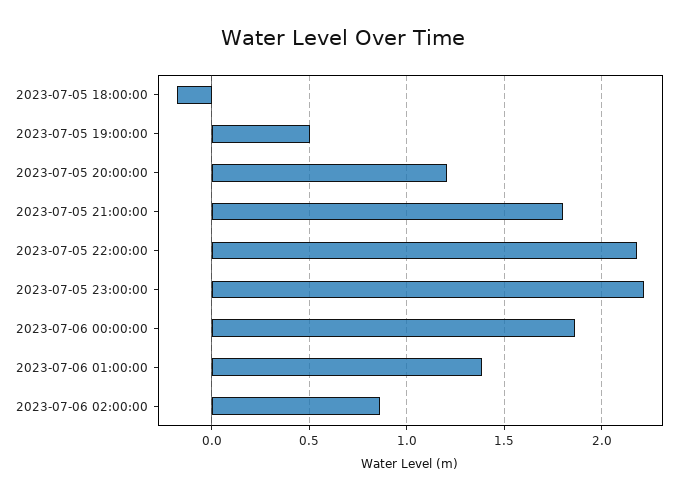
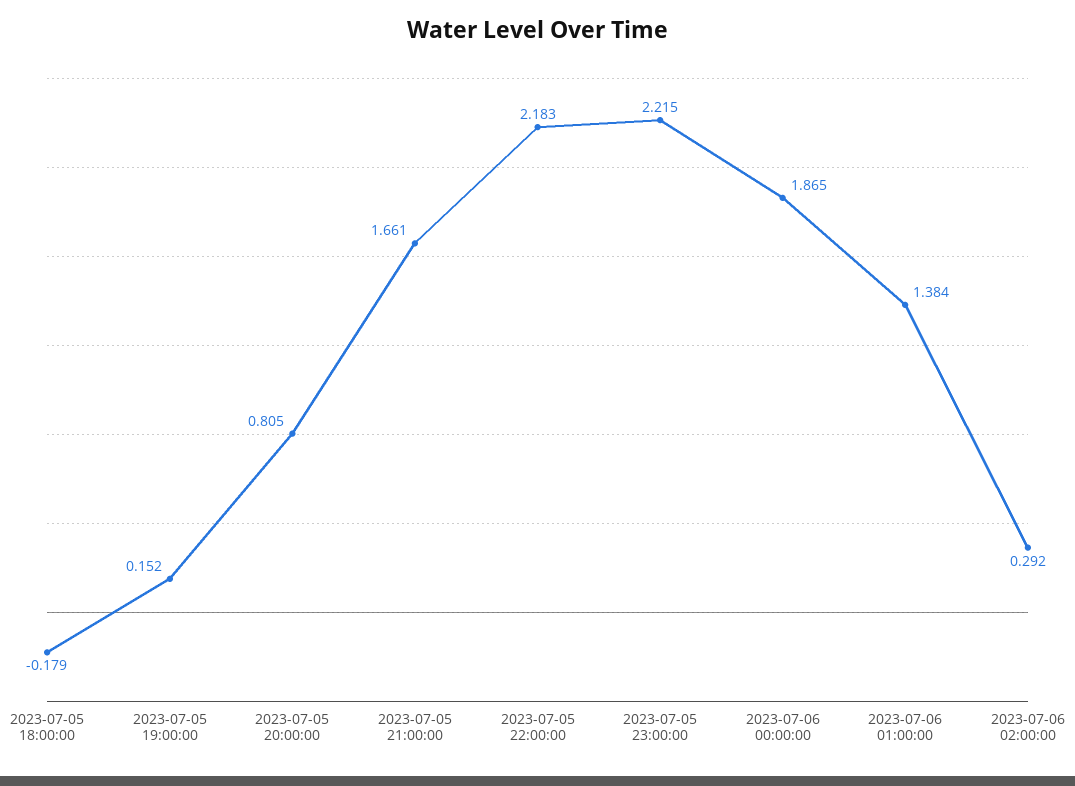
2023-07-05 19:00:00: 0.5 -> 0.152
2023-07-05 20:00:00: 1.2 -> 0.805
2023-07-05 21:00:00: 1.8 -> 1.661
2023-07-06 02:00:00: 0.85 -> 0.292

